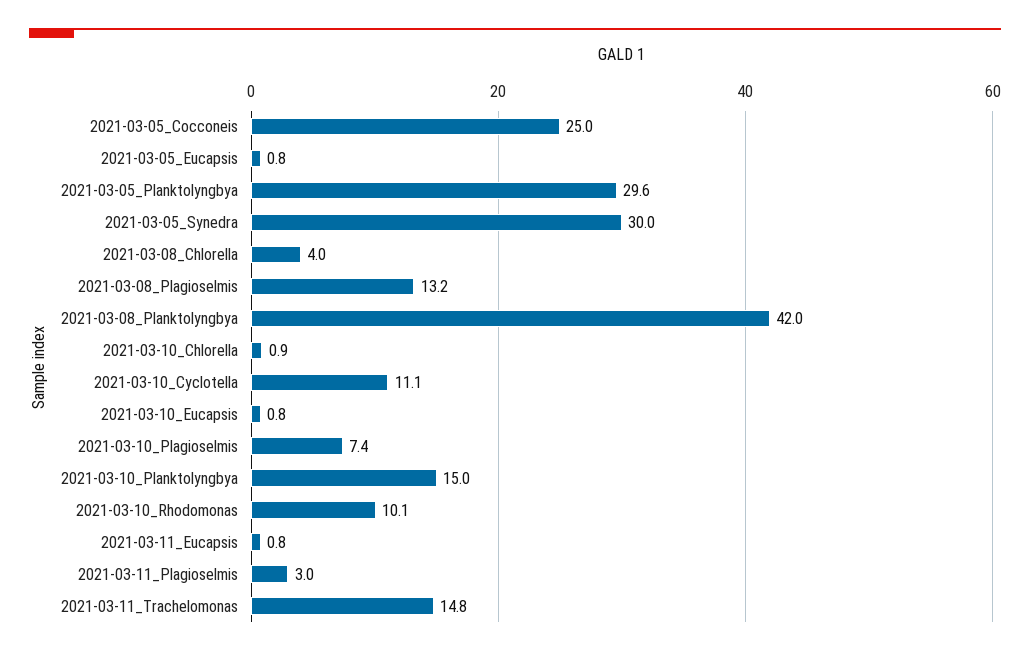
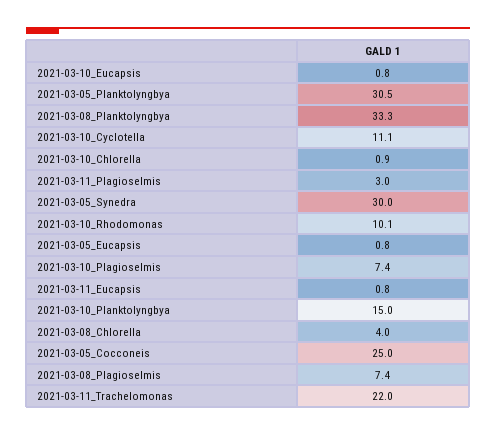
2021-03-05_Planktolyngbya: 29.6 -> 30.5
2021-03-08_Plagioselmis: 13.2 -> 7.4
2021-03-08_Planktolyngbya: 42 -> 33.3
2021-03-11_Trachelomonas: 14.8 -> 22

